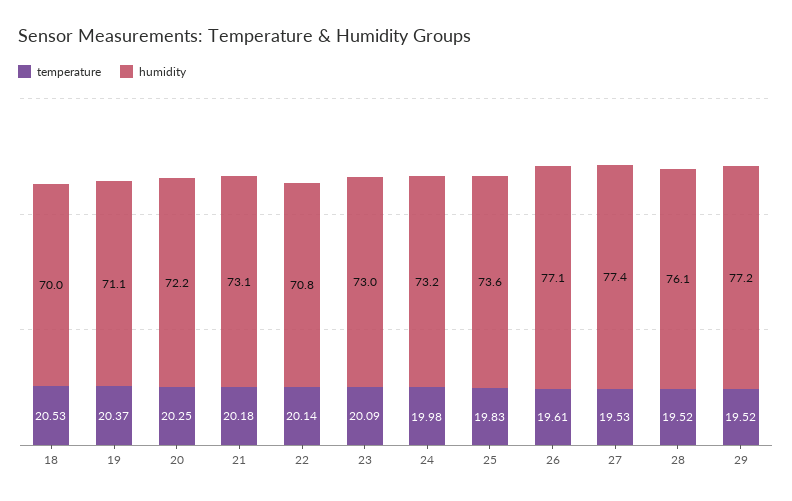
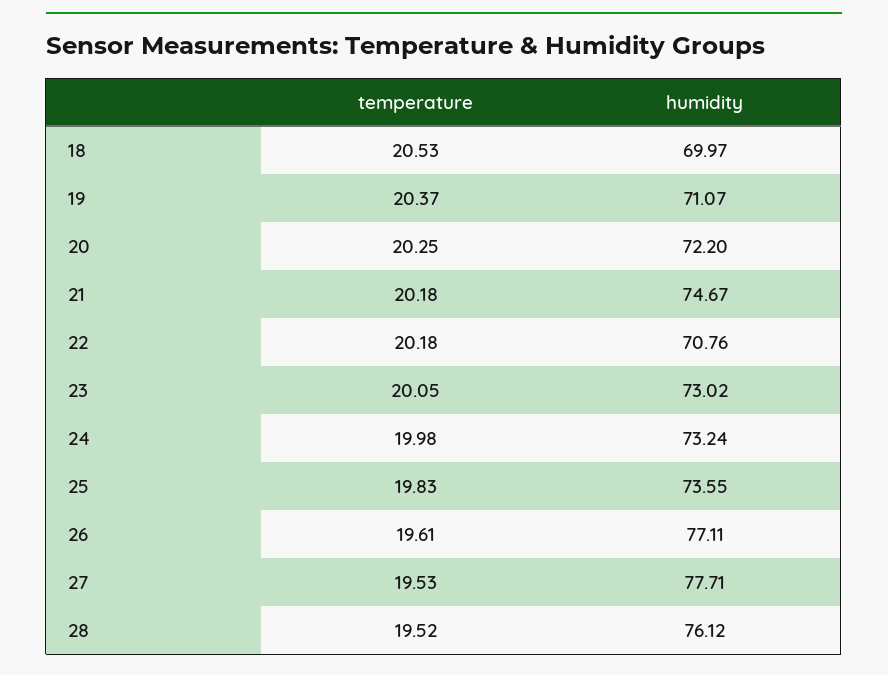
humidity, 21: 73.1 -> 74.67
temperature, 22: 20.14 -> 20.18
temperature, 23: 20.09 -> 20.05
humidity, 27: 77.4 -> 77.71
temperature, 29: 19.52 -> none
humidity, 29: 77.2 -> none

